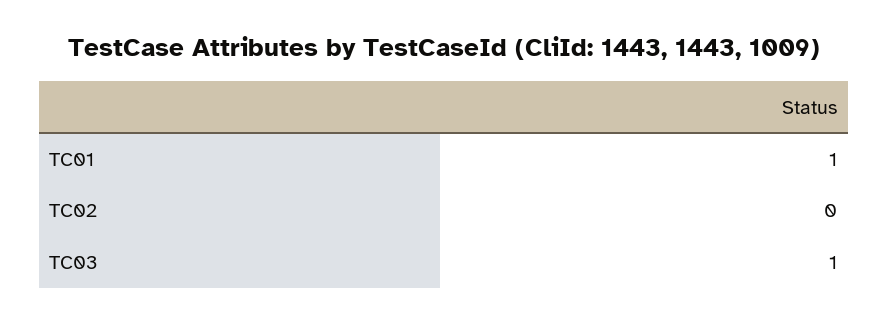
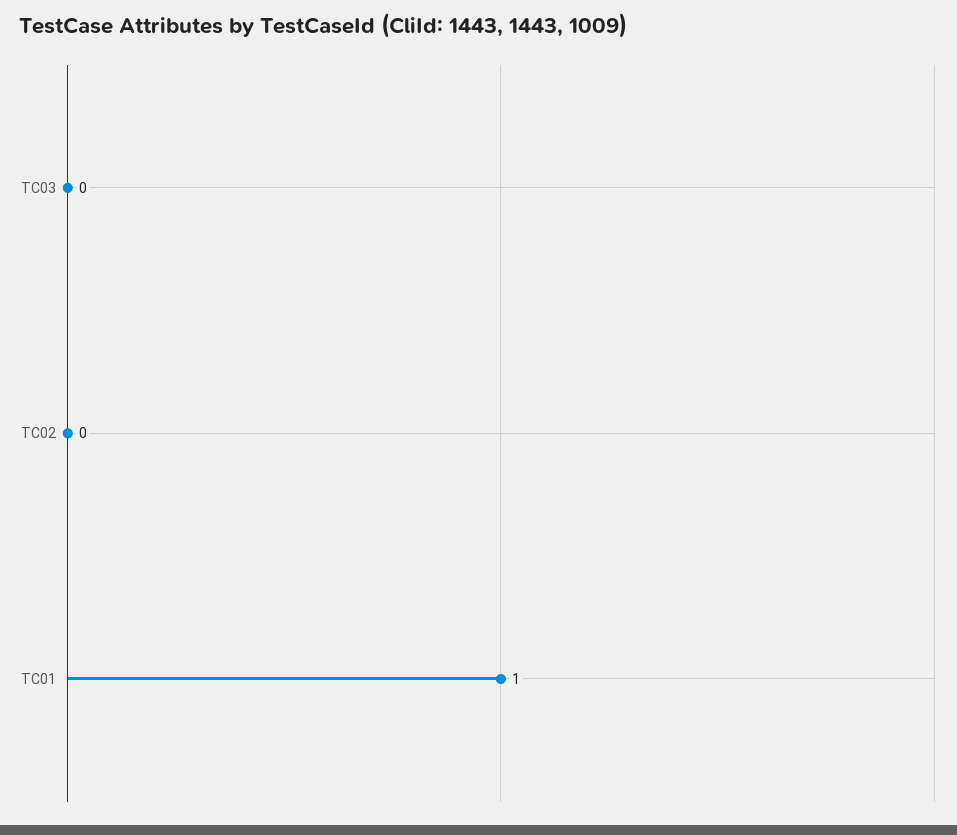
TC03: 1 -> 0

